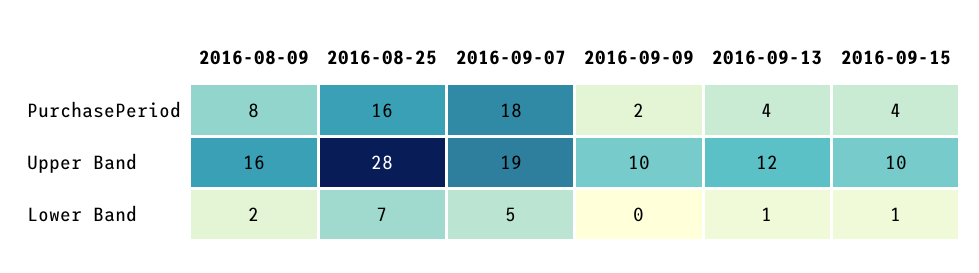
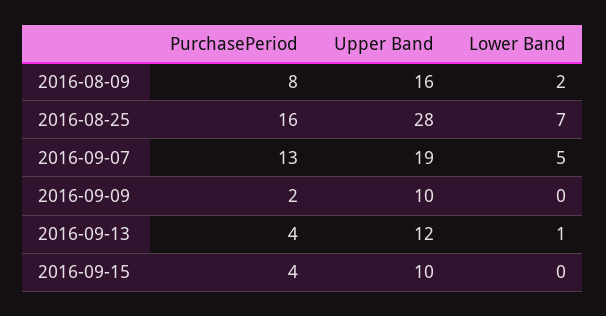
2016-09-07, PurchasePeriod: 18 -> 13
2016-09-15, Lower Band: 1 -> 0

